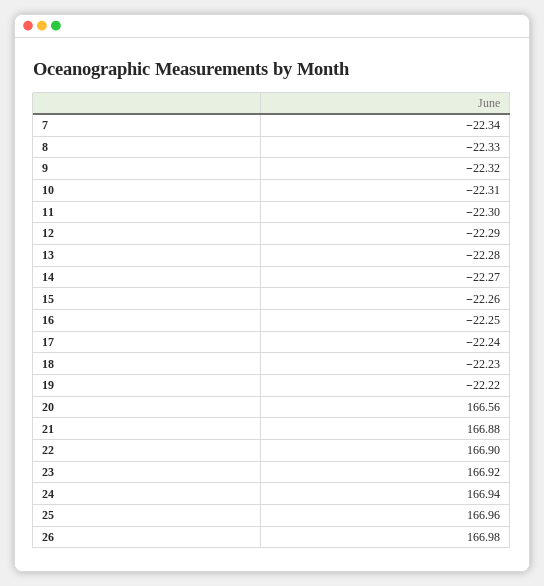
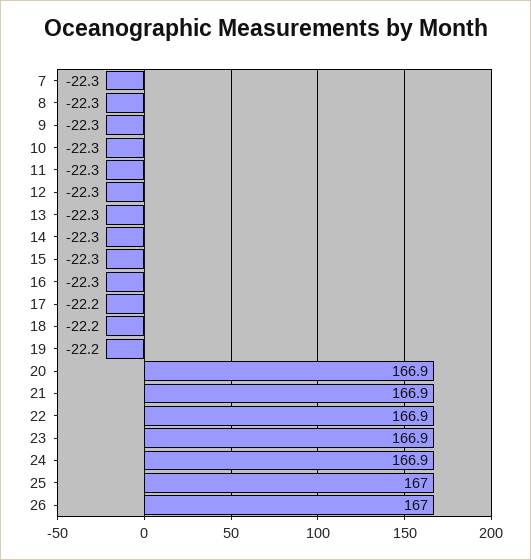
20: 166.56 -> 166.9

